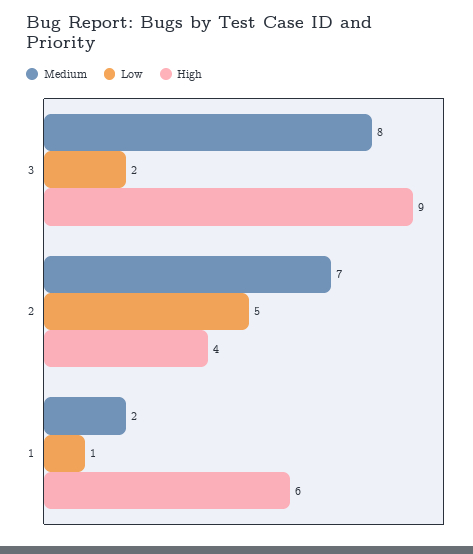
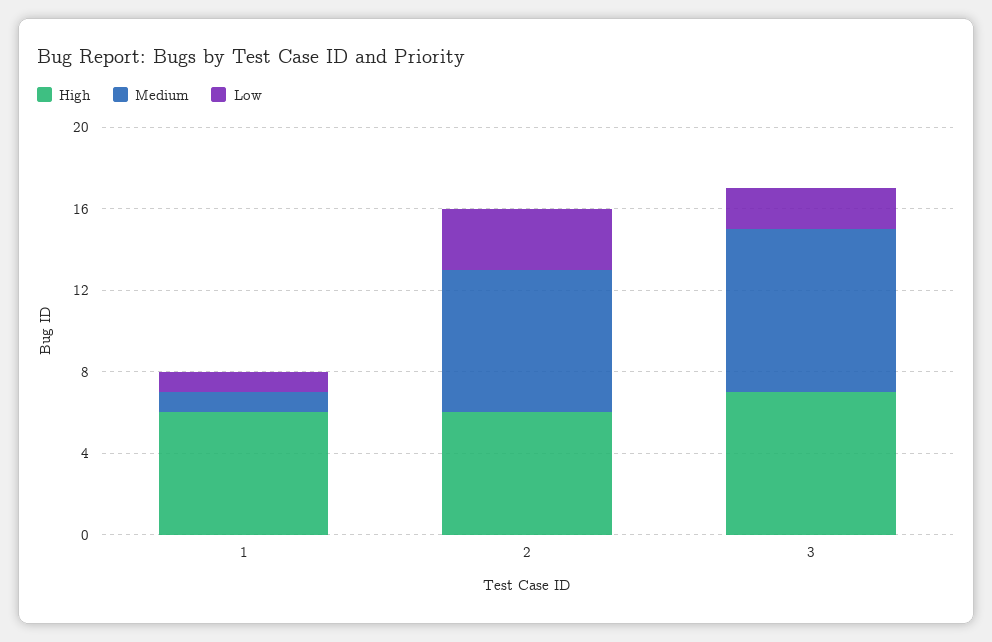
High, 3: 9 -> 7
Low, 2: 5 -> 3
High, 2: 4 -> 6
Medium, 1: 2 -> 1

